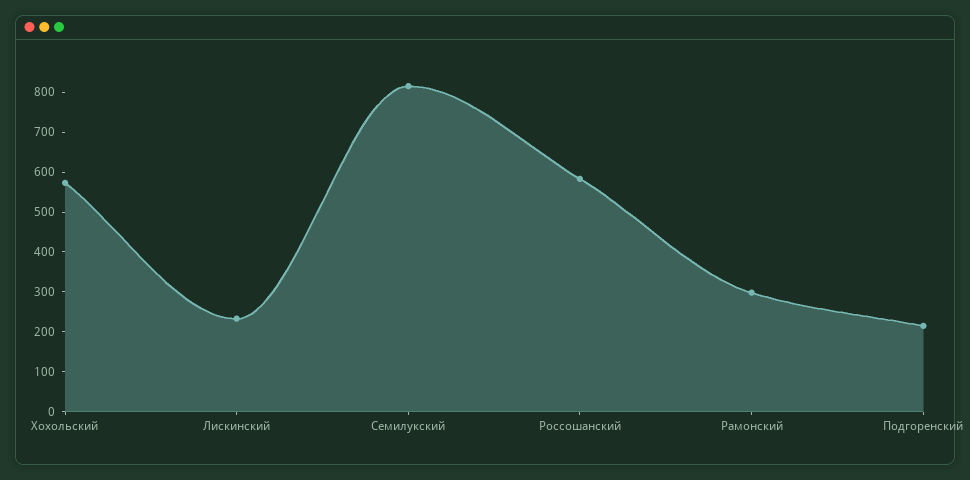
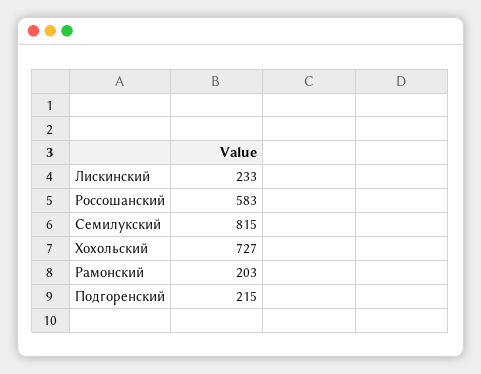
Хохольский: 575 -> 727
Рамонский: 300 -> 203

